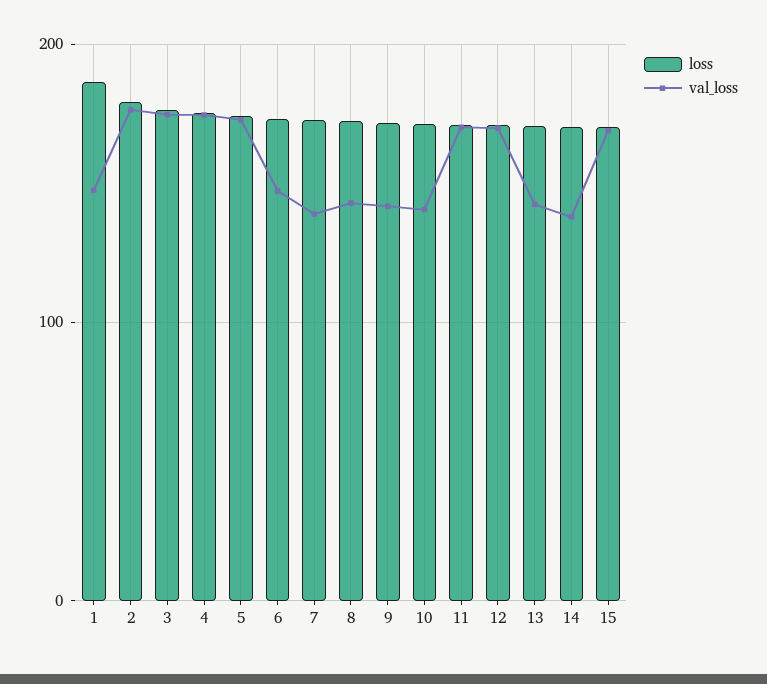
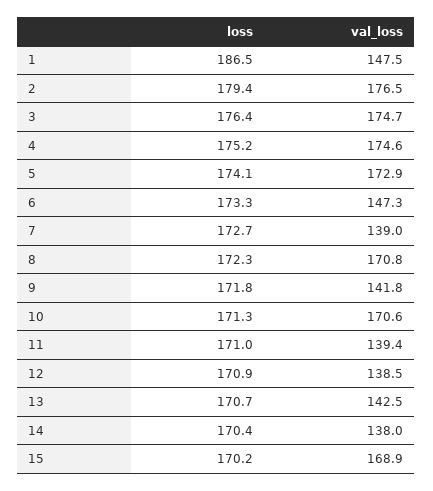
val_loss, 8: 140 -> 170.8
val_loss, 10: 140 -> 170.6
val_loss, 11: 170 -> 139.4
val_loss, 12: 170 -> 138.5

